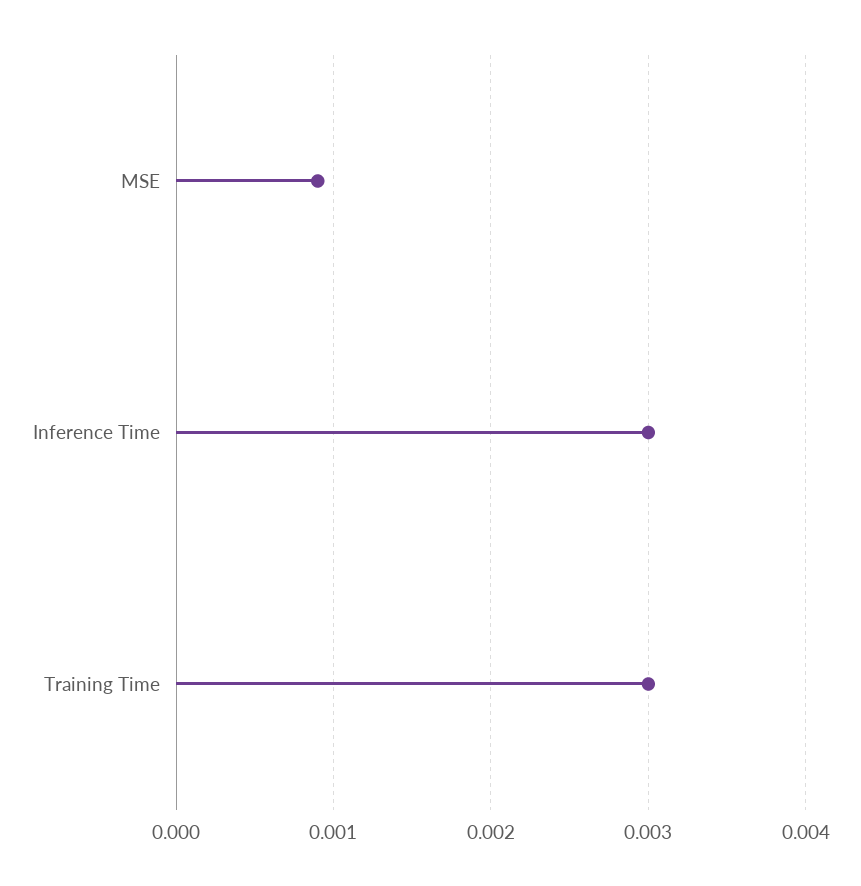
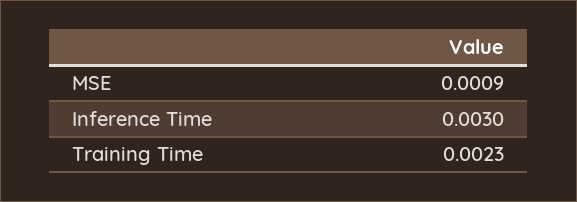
Training Time: 0.003 -> 0.0023

